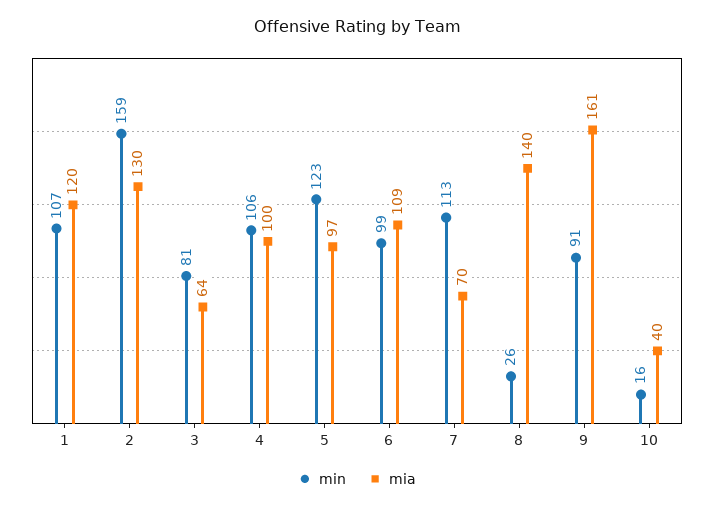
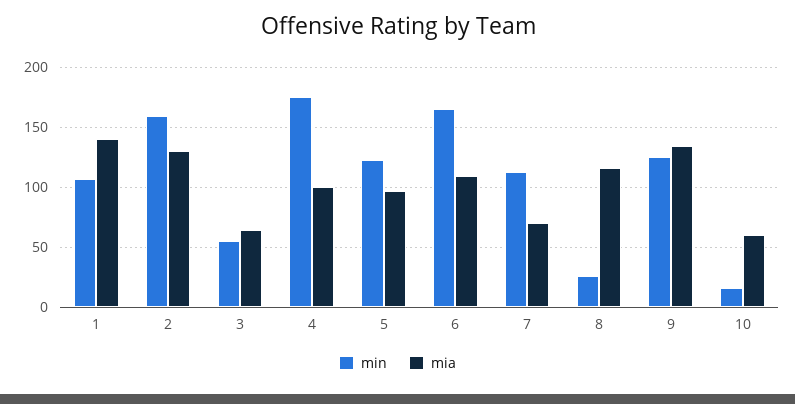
mia, 1: 120 -> 140
min, 3: 81 -> 55
min, 4: 106 -> 175
min, 6: 99 -> 165
mia, 8: 140 -> 115
min, 9: 91 -> 125
mia, 9: 161 -> 135
mia, 10: 40 -> 60

